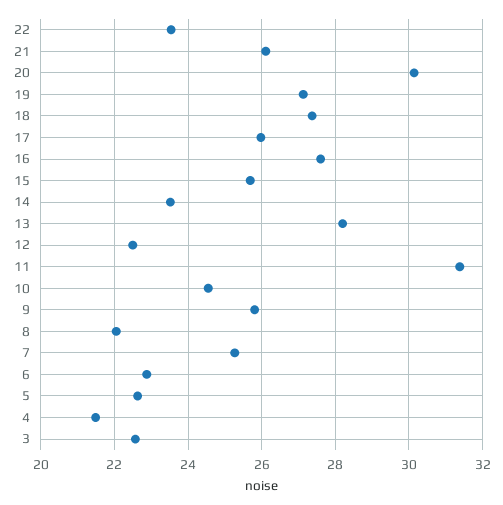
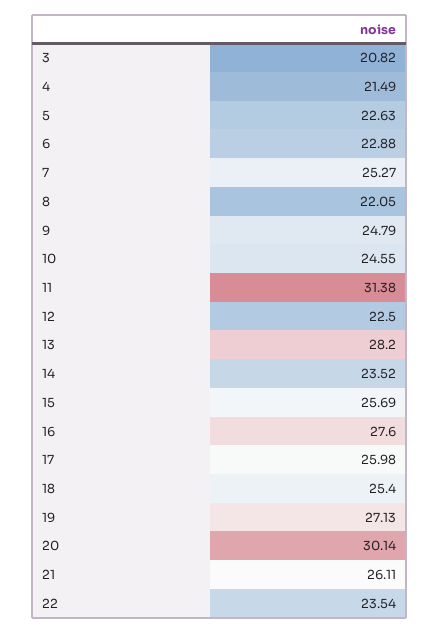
18: 27.4 -> 25.4
9: 25.8 -> 24.79
3: 22.6 -> 20.82

